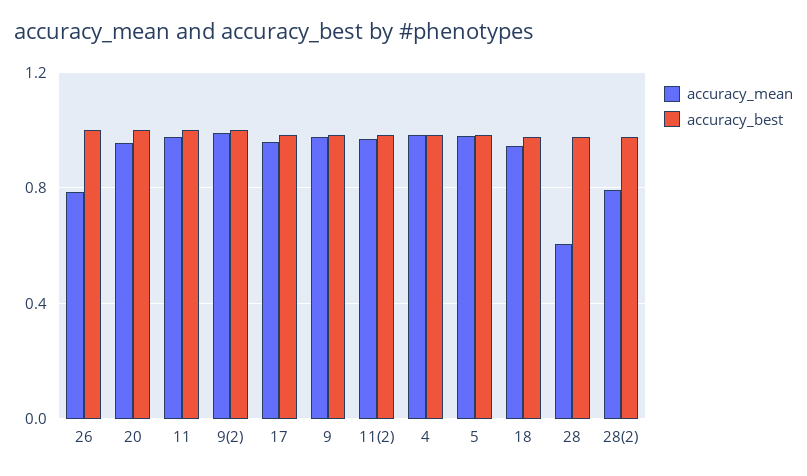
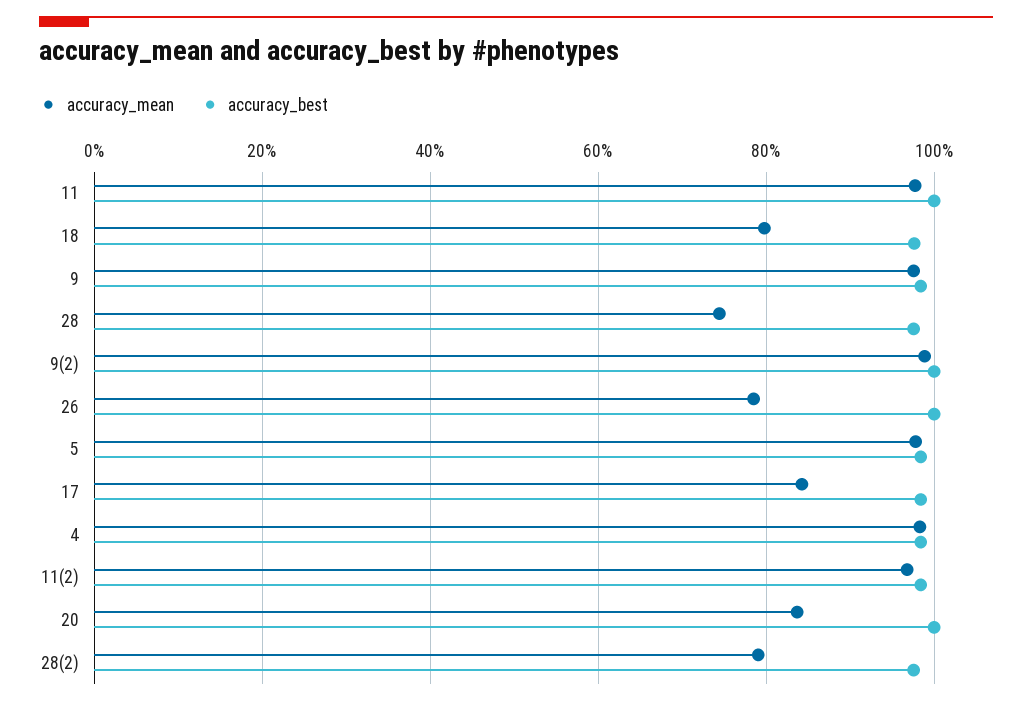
accuracy_mean, 20: 0.95 -> 0.84
accuracy_mean, 17: 0.95 -> 0.84
accuracy_mean, 18: 0.95 -> 0.8
accuracy_mean, 28: 0.6 -> 0.74

